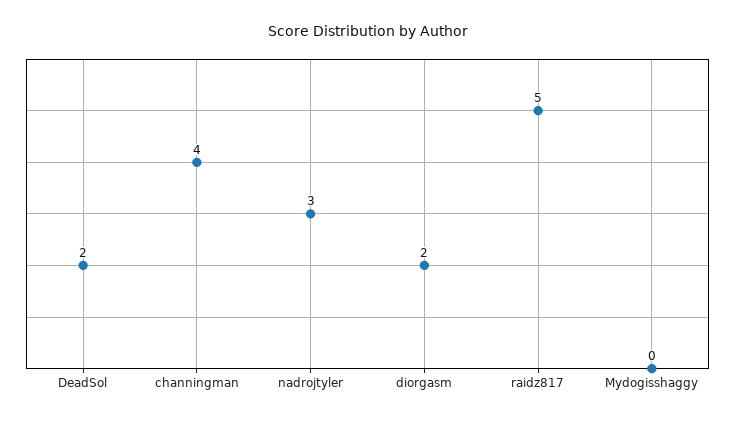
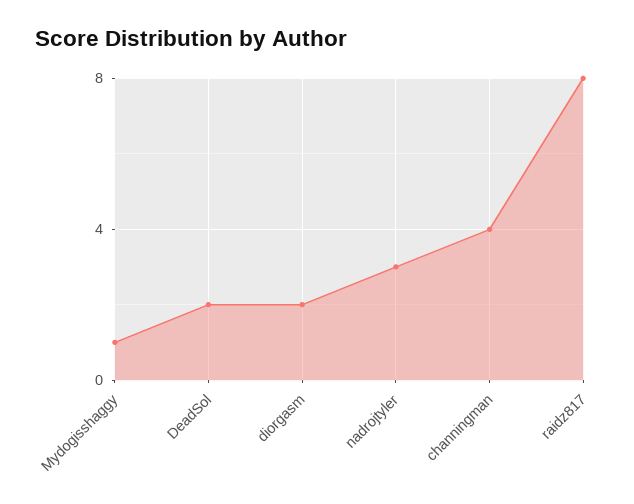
raidz817: 5 -> 8
Mydogisshaggy: 0 -> 1

